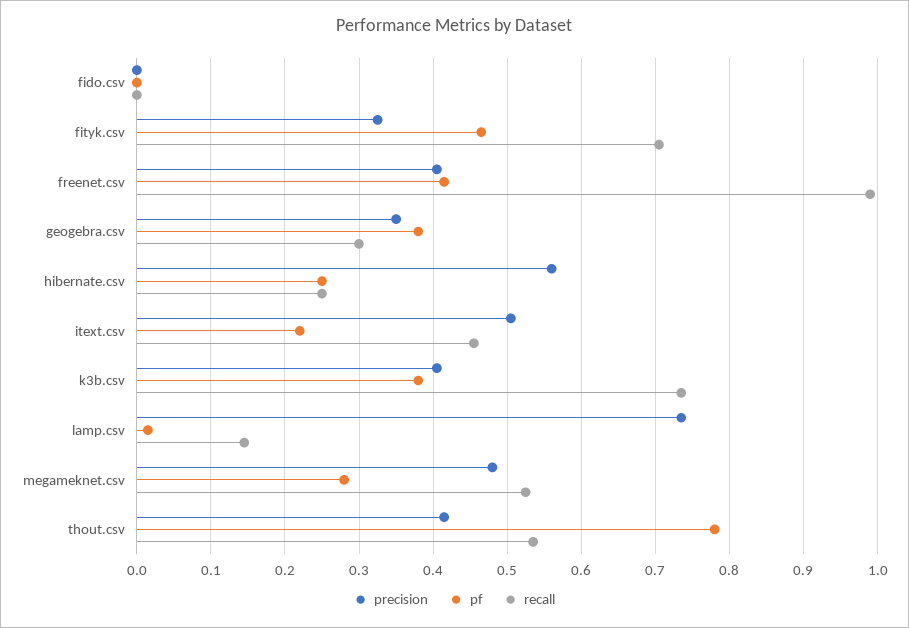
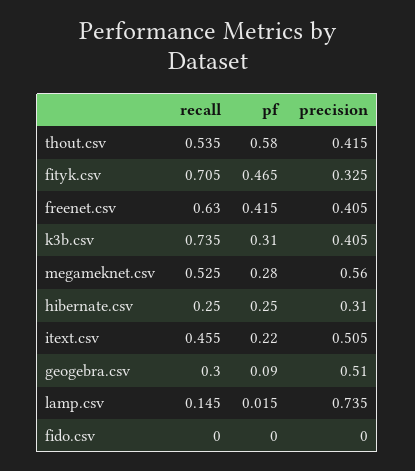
recall, freenet.csv: 0.99 -> 0.63
precision, geogebra.csv: 0.35 -> 0.51
pf, geogebra.csv: 0.38 -> 0.09
precision, hibernate.csv: 0.56 -> 0.31
pf, k3b.csv: 0.38 -> 0.31
precision, megameknet.csv: 0.48 -> 0.56
pf, thout.csv: 0.78 -> 0.58

